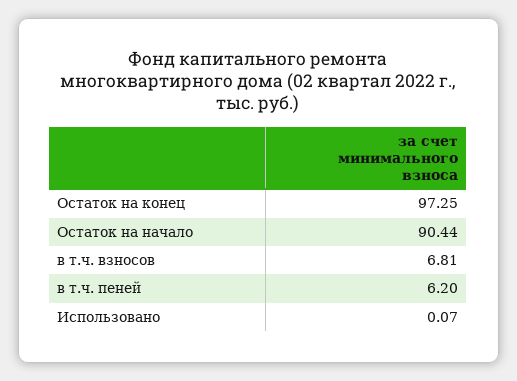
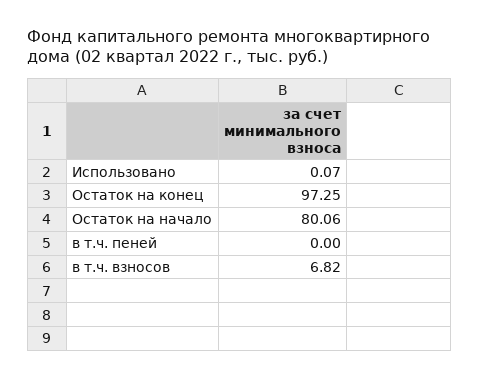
Остаток на начало: 90.44 -> 80.06
в т.ч. взносов: 6.81 -> 6.82
в т.ч. пеней: 6.2 -> 0

